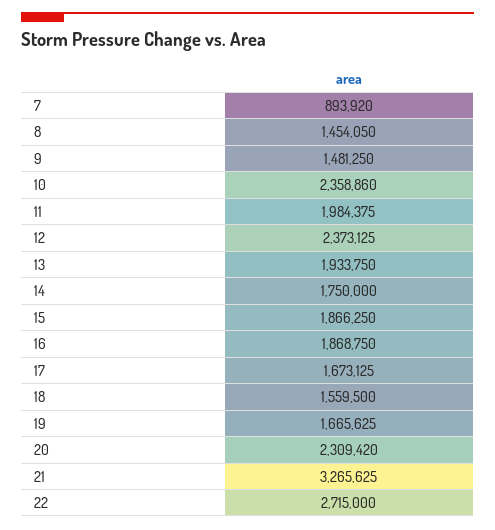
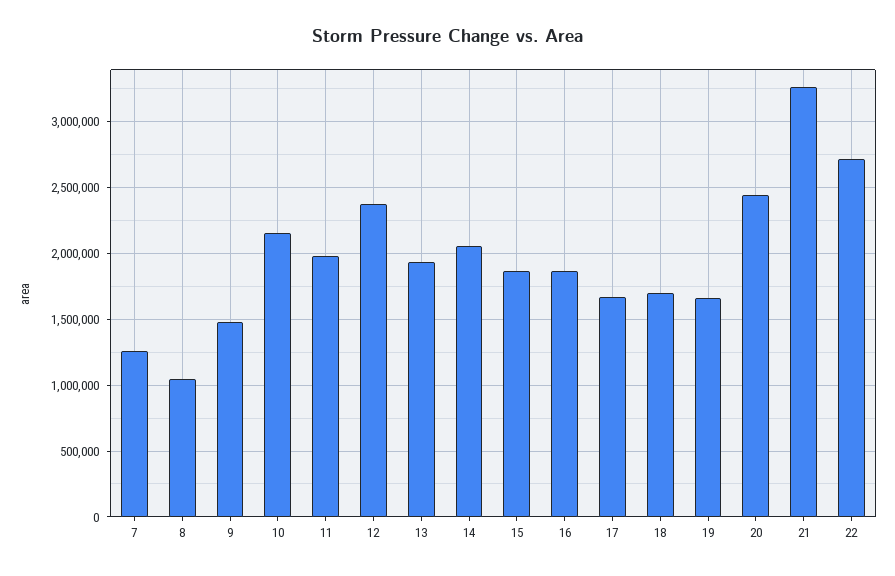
7: 893920 -> 1250000
8: 1454050 -> 1050000
10: 2358860 -> 2150000
14: 1750000 -> 2050000
18: 1559500 -> 1700000
20: 2309420 -> 2450000

